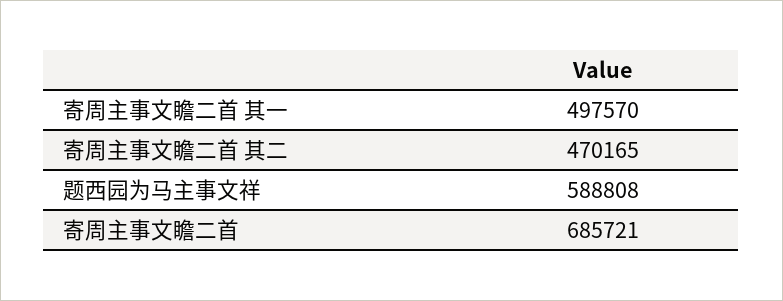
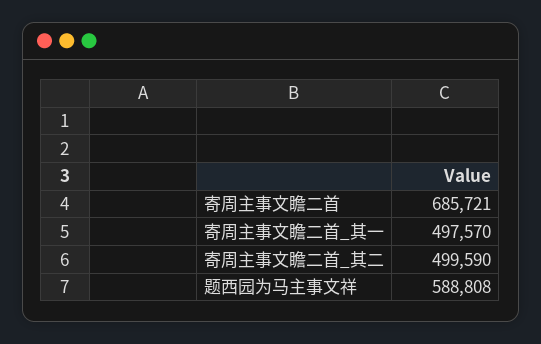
寄周主事文瞻二首 其二: 470165 -> 499590

